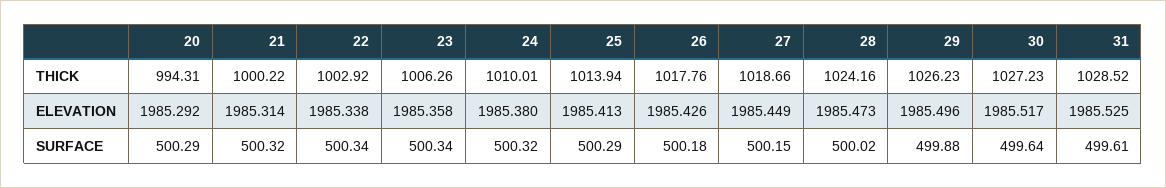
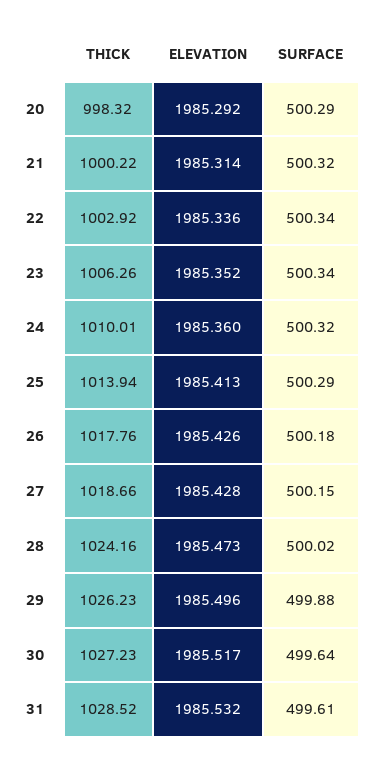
20, THICK: 994.31 -> 998.32
22, ELEVATION: 1985.338 -> 1985.336
23, ELEVATION: 1985.358 -> 1985.352
24, ELEVATION: 1985.38 -> 1985.36
27, ELEVATION: 1985.449 -> 1985.428
31, ELEVATION: 1985.525 -> 1985.532

